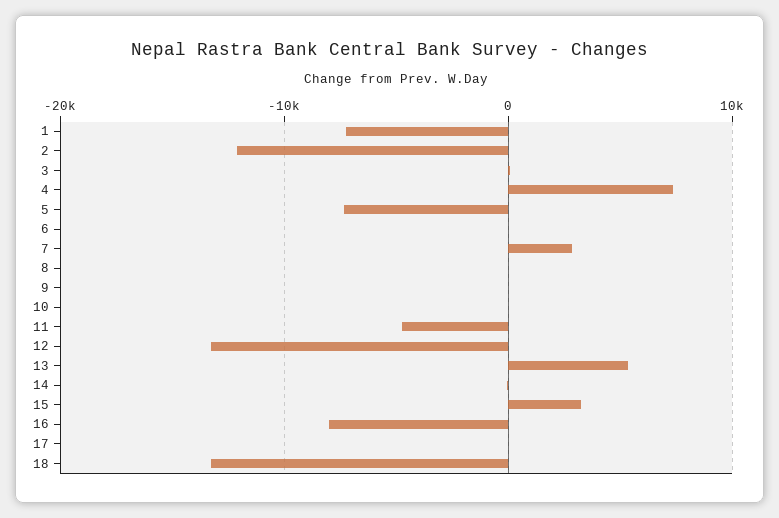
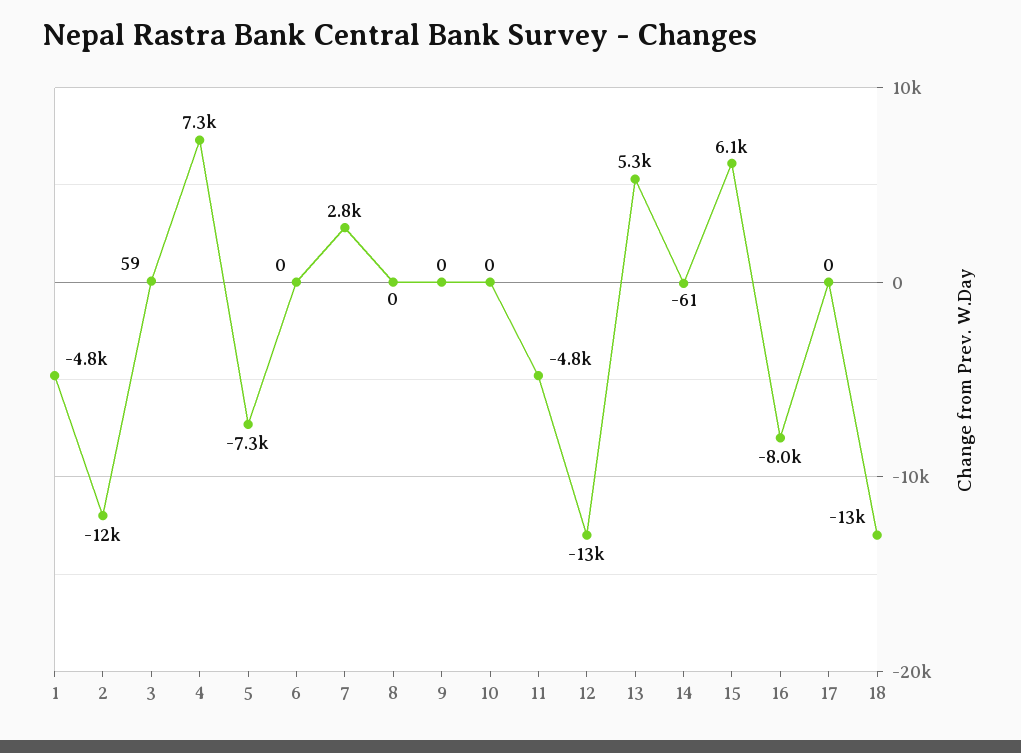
1: -7000 -> -4800
15: 3000 -> 6100

